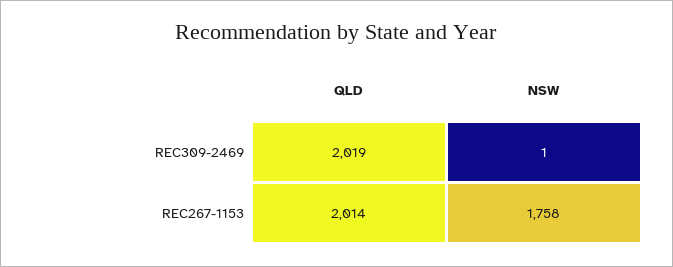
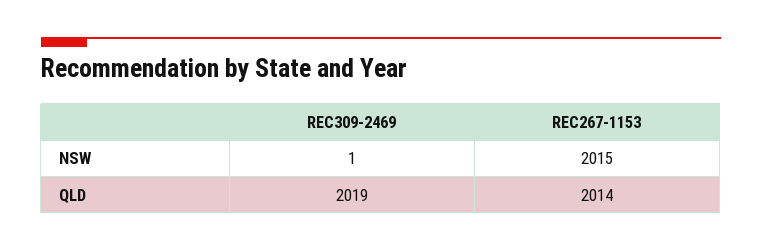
NSW, REC267-1153: 1758 -> 2015

